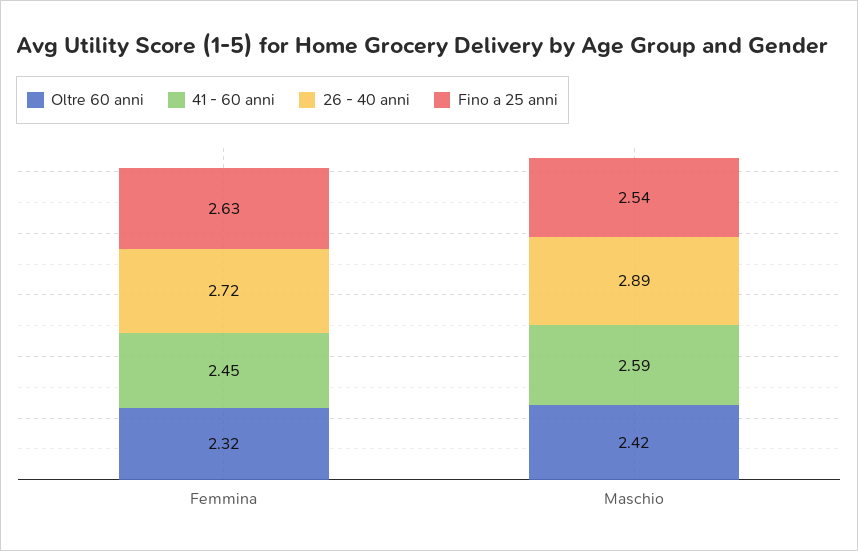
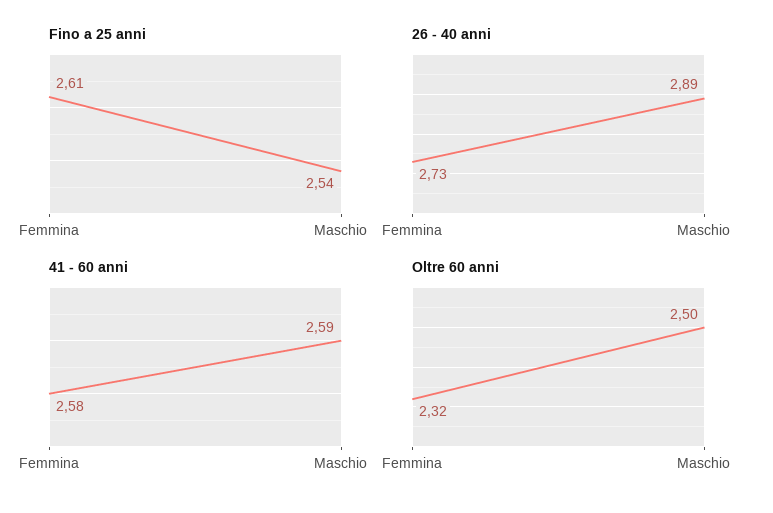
41 - 60 anni, Femmina: 2.45 -> 2.58
26 - 40 anni, Femmina: 2.72 -> 2.73
Fino a 25 anni, Femmina: 2.63 -> 2.61
Oltre 60 anni, Maschio: 2.42 -> 2.5

